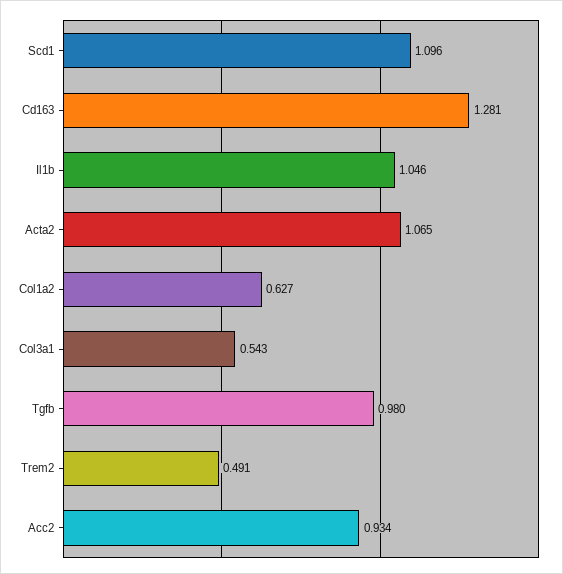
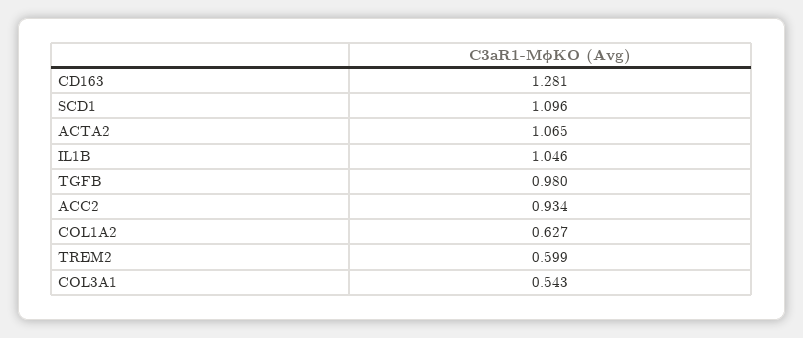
Trem2: 0.491 -> 0.599

